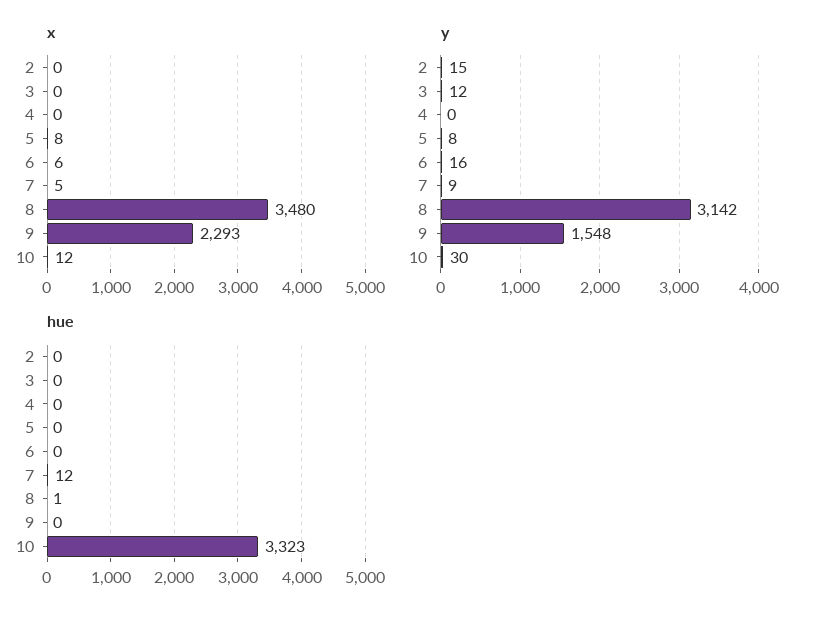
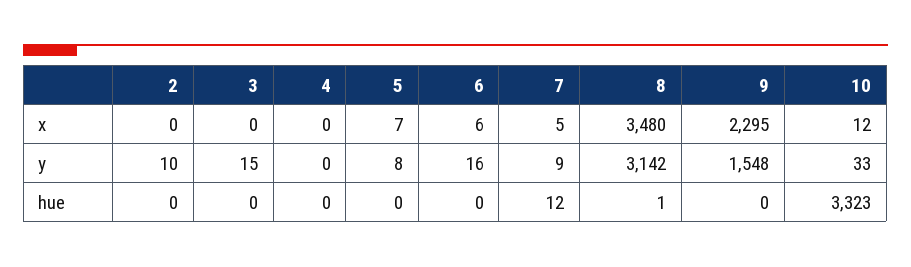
x, 5: 8 -> 7
x, 9: 2293 -> 2295
y, 2: 15 -> 10
y, 3: 12 -> 15
y, 10: 30 -> 33

